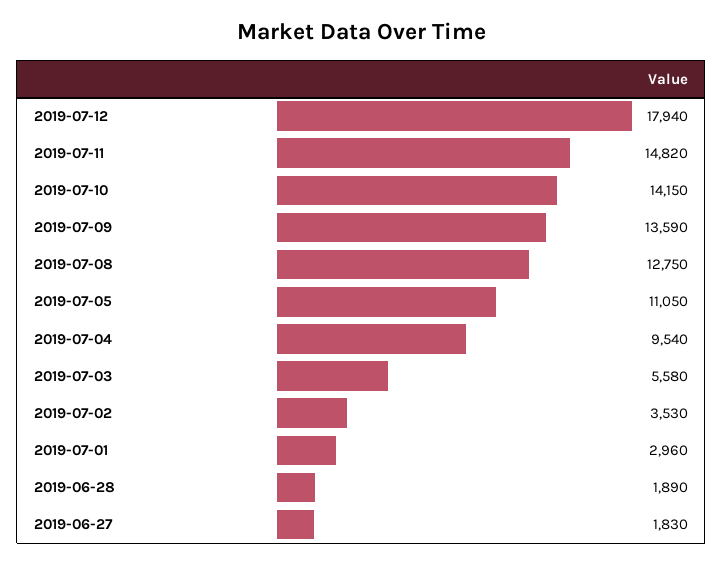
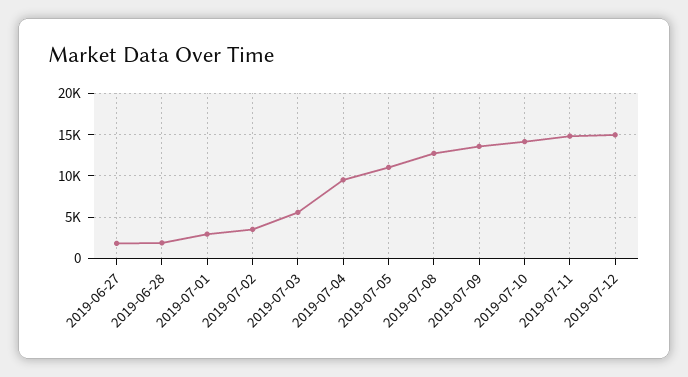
2019-07-12: 17940 -> 15000

